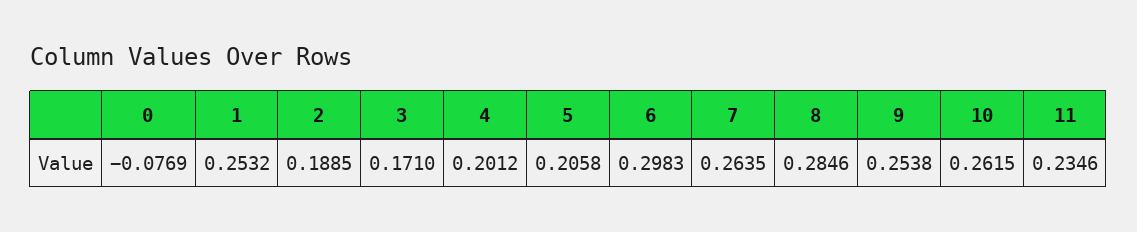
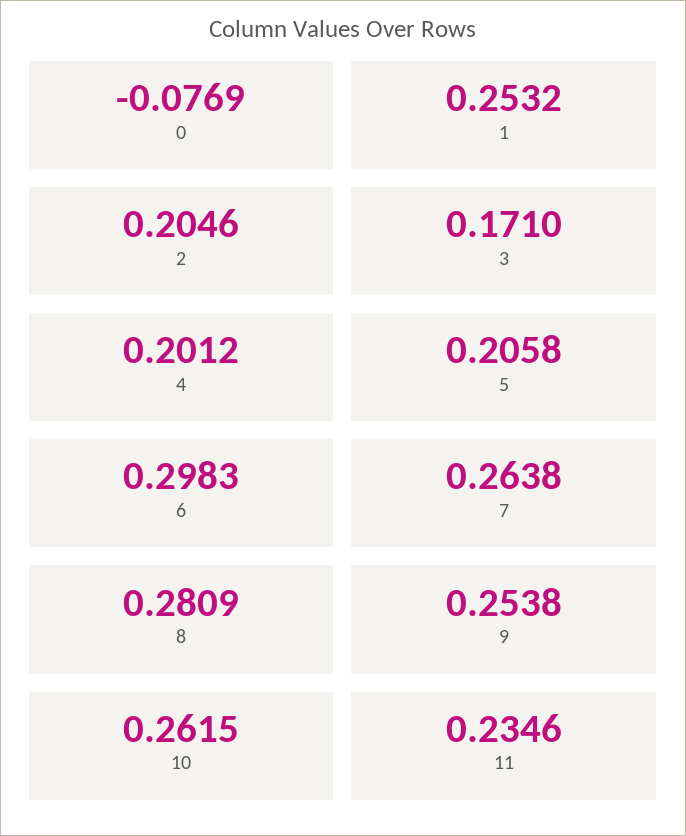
2: 0.1885 -> 0.2046
7: 0.2635 -> 0.2638
8: 0.2846 -> 0.2809

